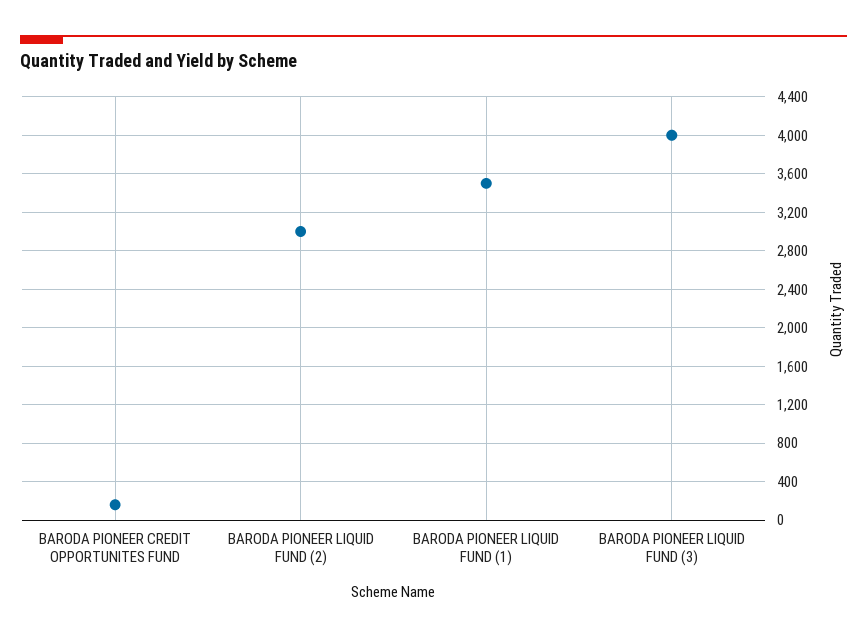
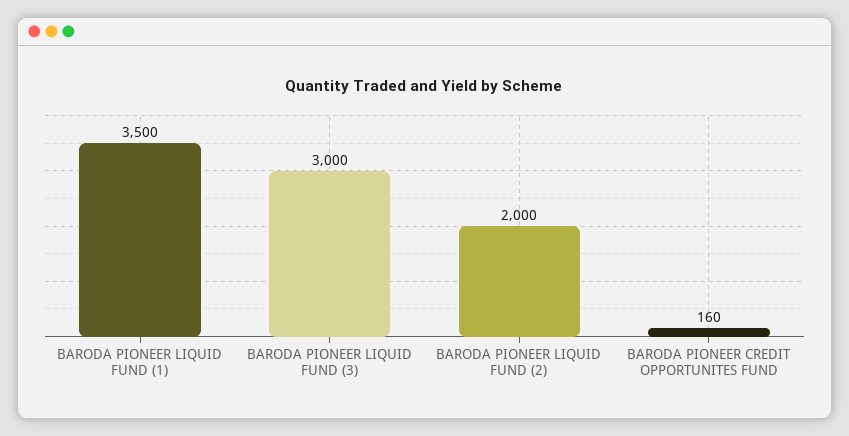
BARODA PIONEER LIQUID FUND (2): 3000 -> 2000
BARODA PIONEER LIQUID FUND (3): 4000 -> 3000

